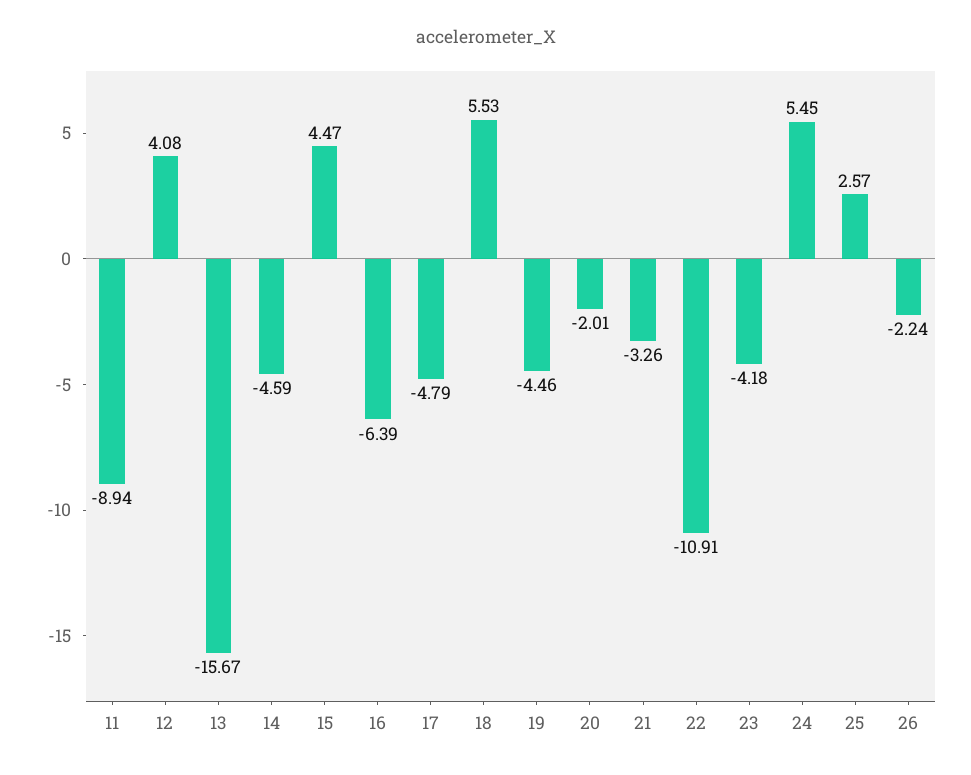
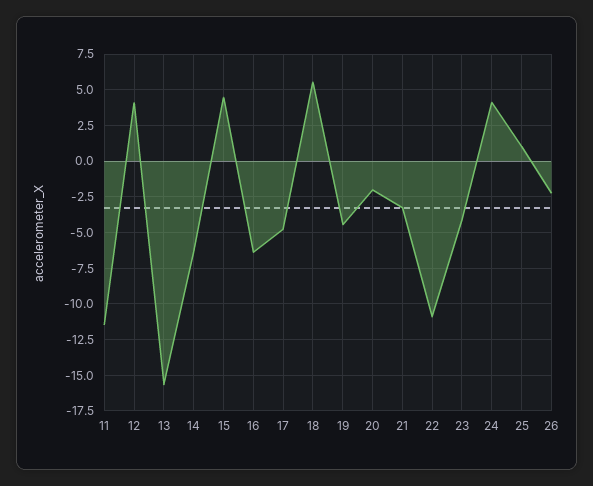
11: -8.94 -> -11.5
14: -4.59 -> -6.5
24: 5.45 -> 4
25: 2.57 -> 1

